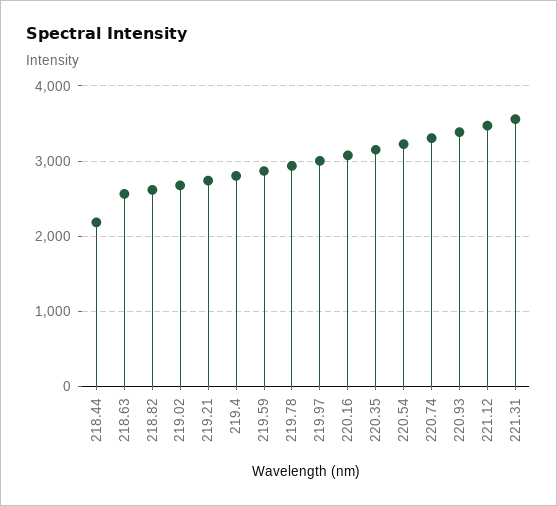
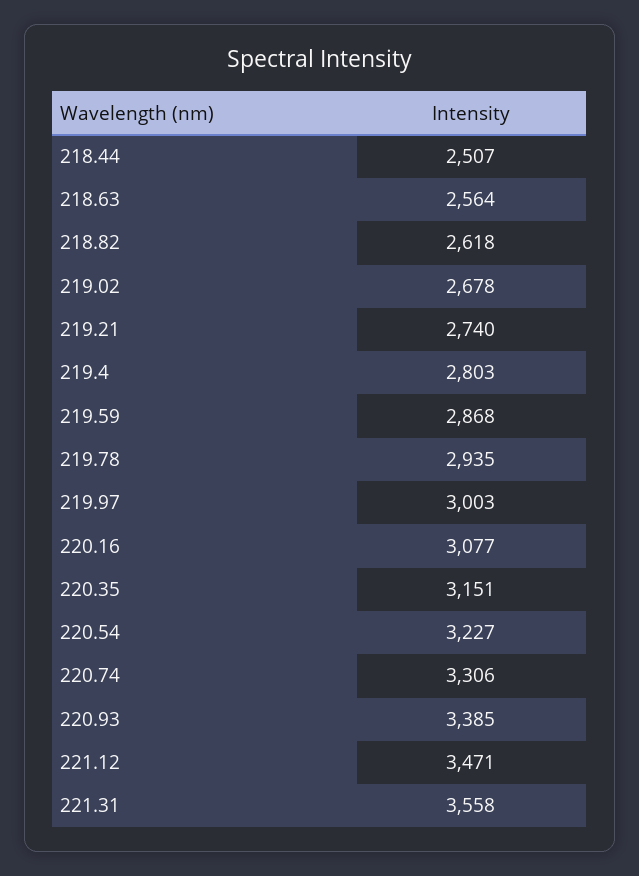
218.44: 2200 -> 2507

